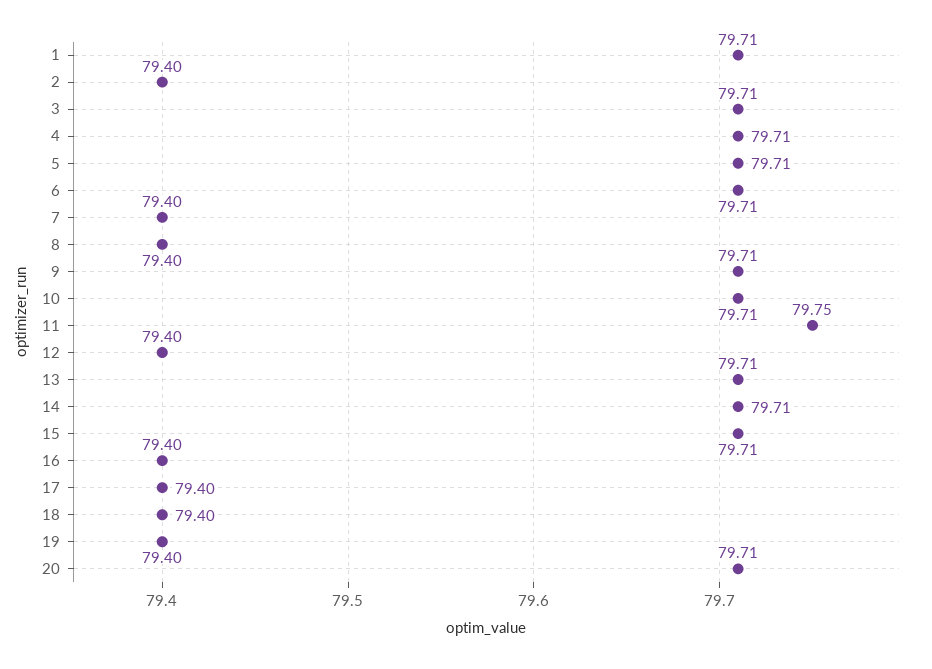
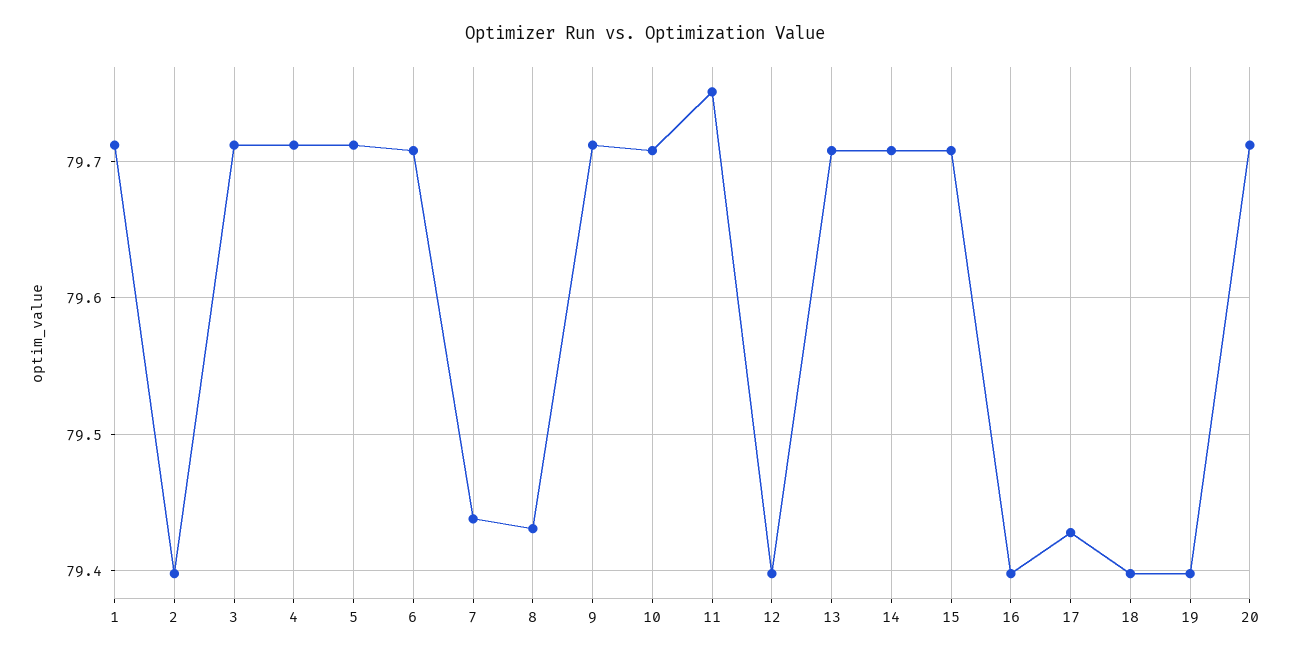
7: 79.4 -> 79.44
8: 79.4 -> 79.43
17: 79.4 -> 79.43

